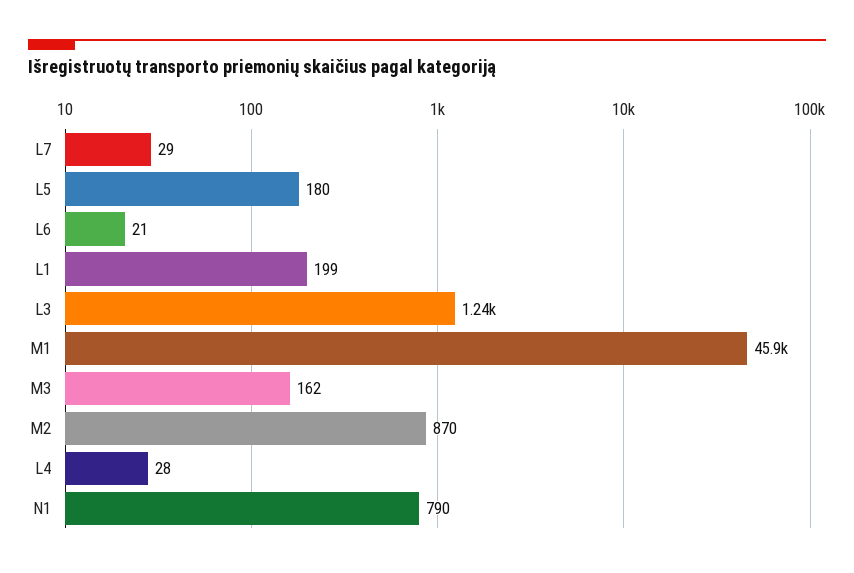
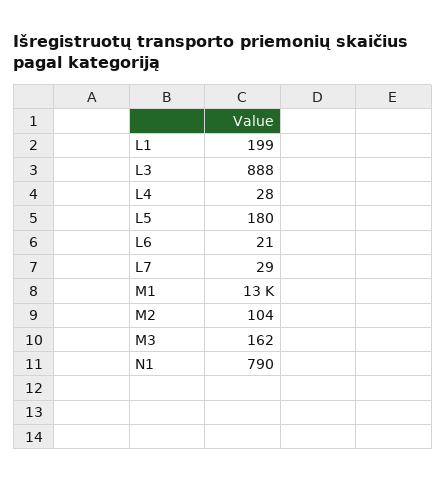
L3: 1240 -> 888
M1: 45900 -> 13000
M2: 870 -> 104

